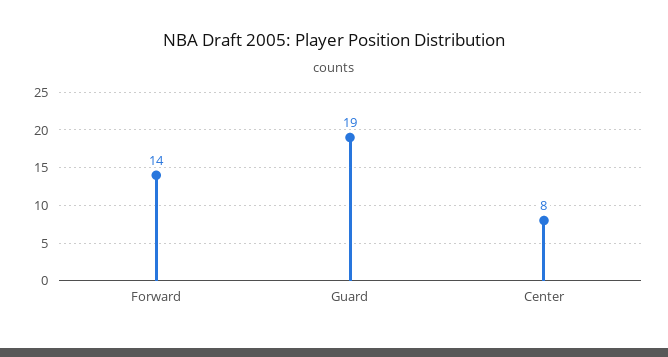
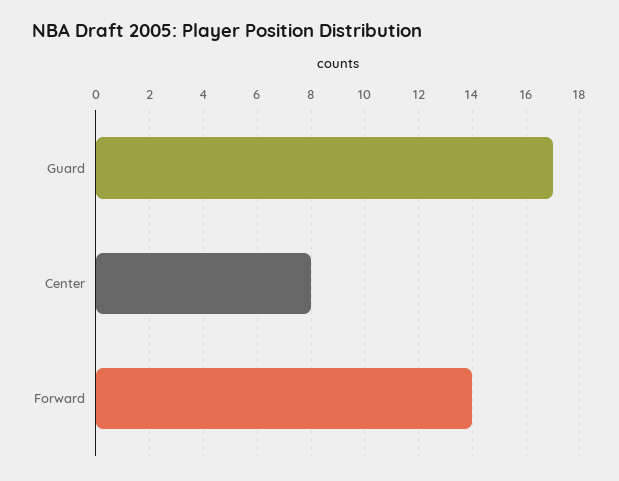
Guard: 19 -> 17

